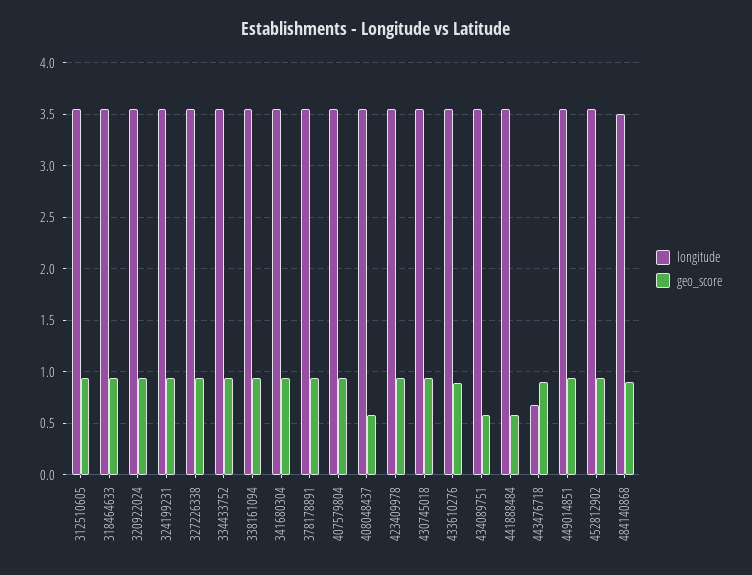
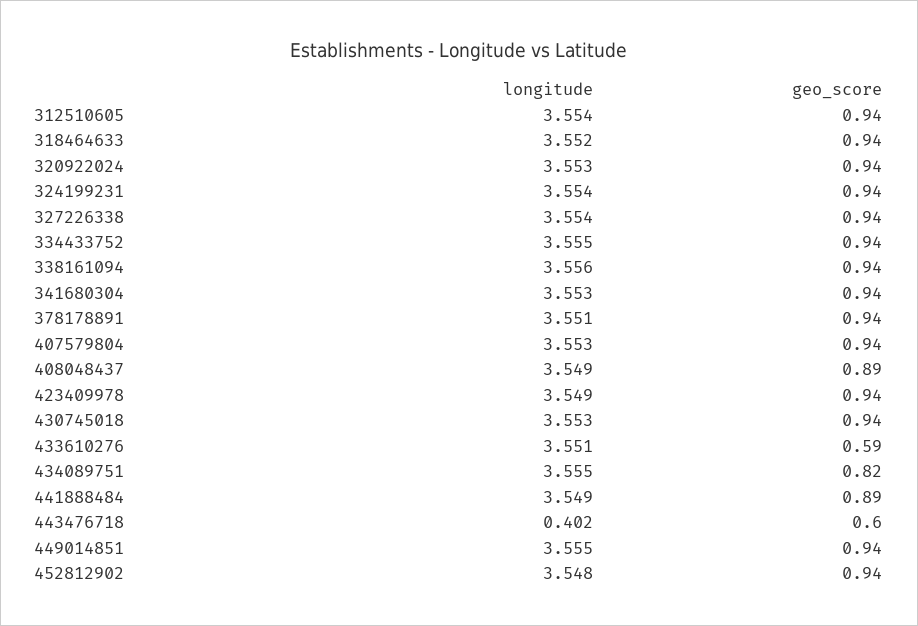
geo_score, 408048437: 0.6 -> 0.89
geo_score, 433610276: 0.9 -> 0.59
geo_score, 434089751: 0.6 -> 0.82
geo_score, 441888484: 0.6 -> 0.89
longitude, 443476718: 0.7 -> 0.402
geo_score, 443476718: 0.9 -> 0.6
longitude, 484140868: 3.5 -> none
geo_score, 484140868: 0.9 -> none

